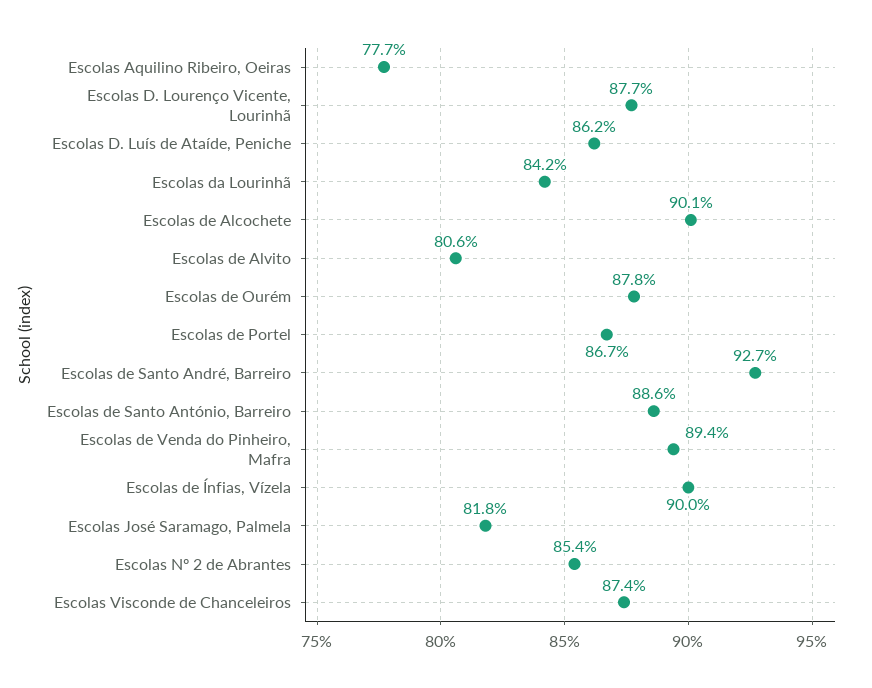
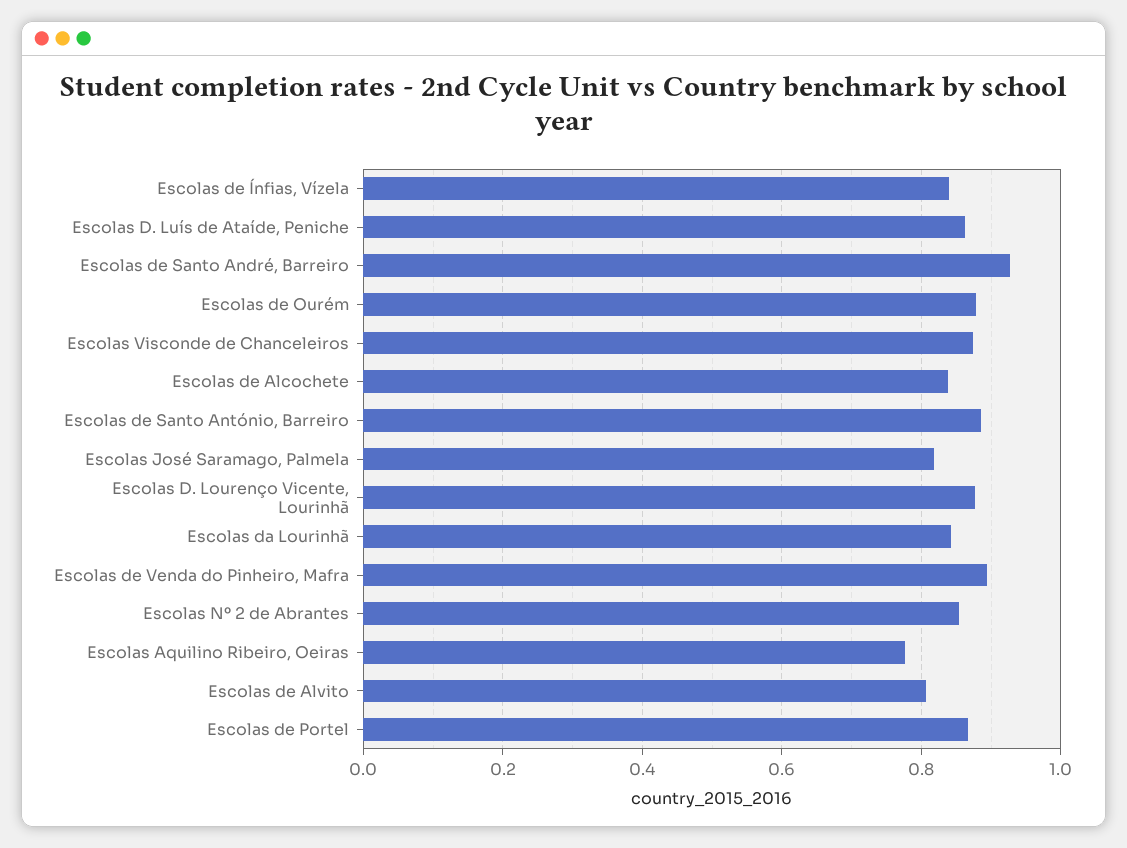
Escolas de Alcochete: 0.901 -> 0.84
Escolas de Ínfias, Vízela: 0.9 -> 0.84

